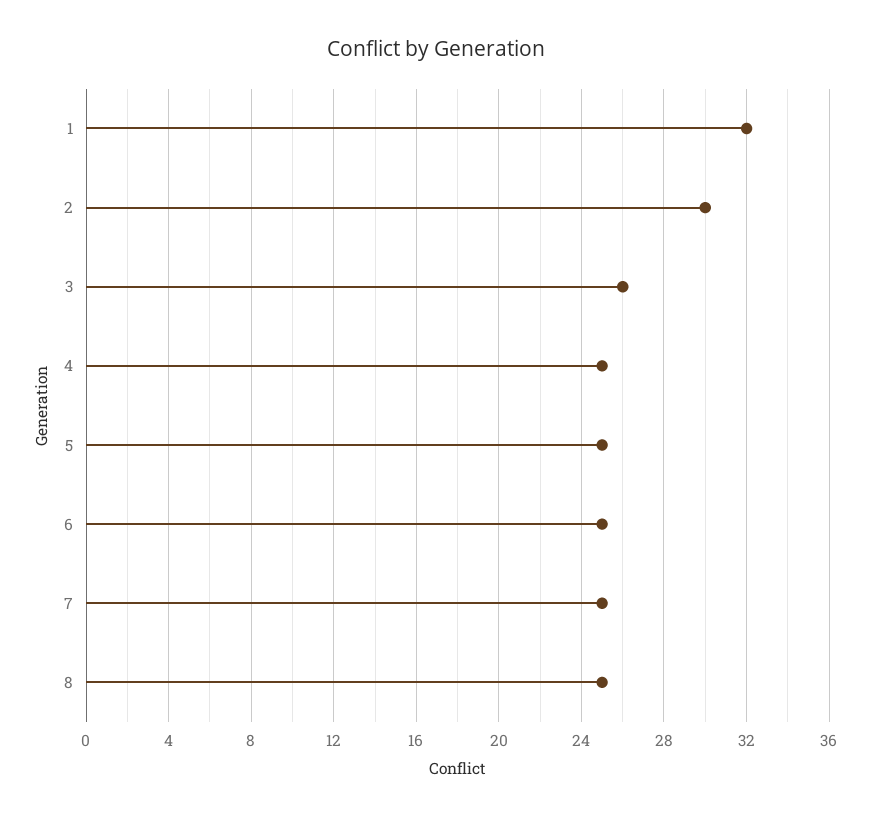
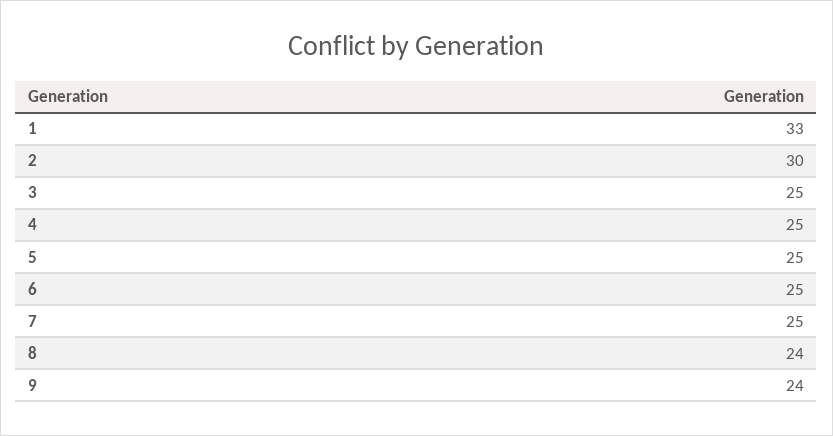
1: 32 -> 33
3: 26 -> 25
8: 25 -> 24
9: none -> 24

